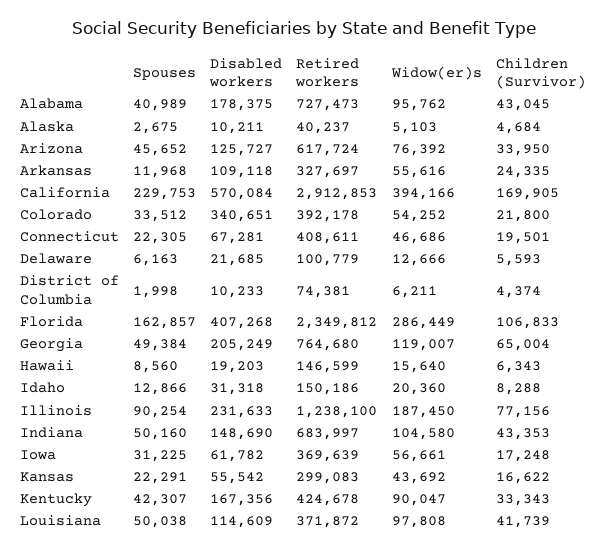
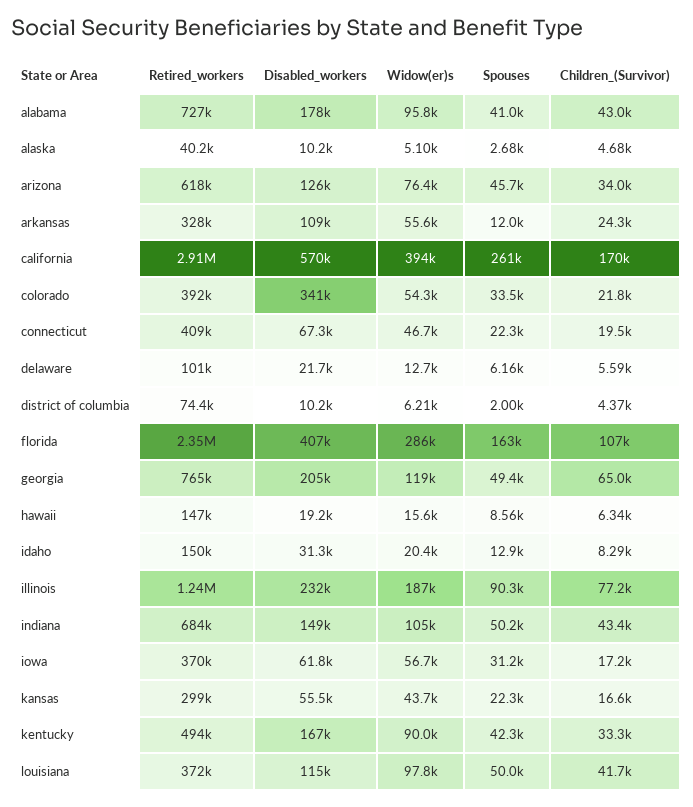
Spouses, California: 229753 -> 261000
Retired workers, Kentucky: 424678 -> 494000

